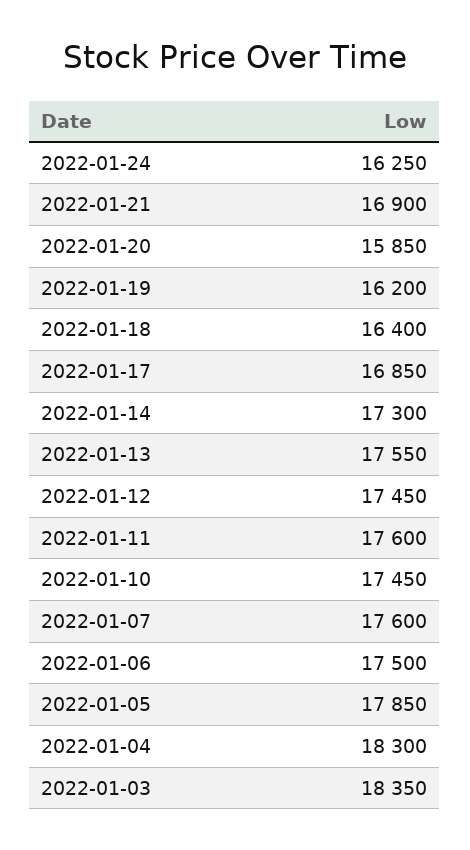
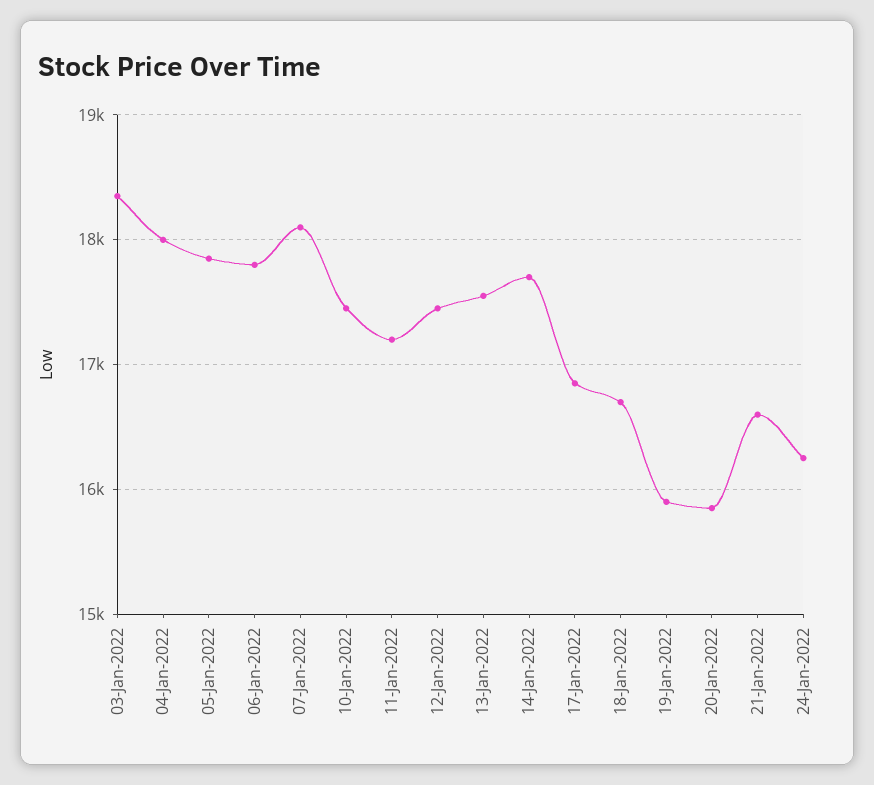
2022-01-21: 16900 -> 16600
2022-01-19: 16200 -> 15900
2022-01-18: 16400 -> 16700
2022-01-14: 17300 -> 17700
2022-01-11: 17600 -> 17200
2022-01-07: 17600 -> 18100
2022-01-06: 17500 -> 17800
2022-01-04: 18300 -> 18000

